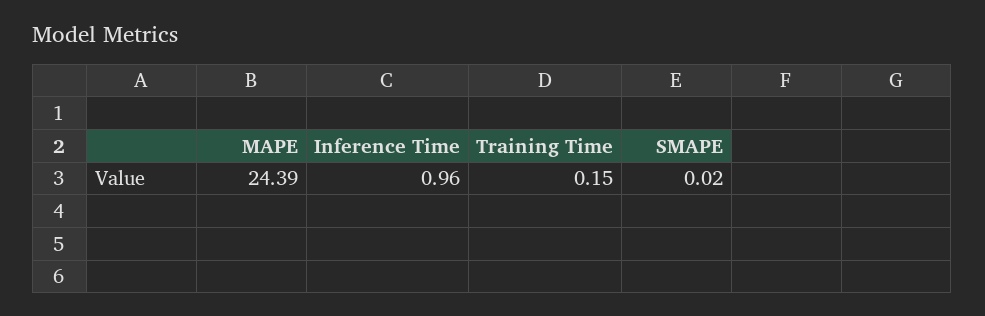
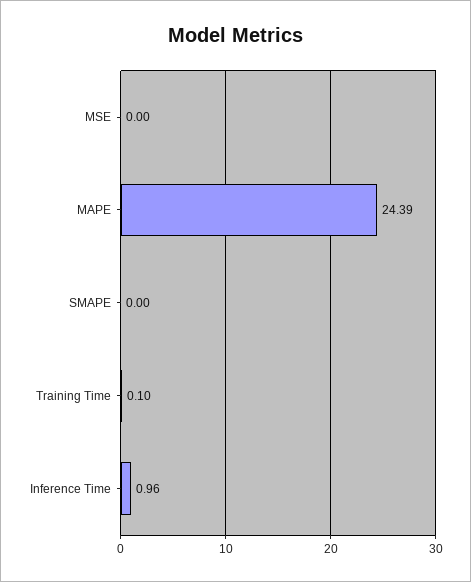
Training Time: 0.15 -> 0.1
SMAPE: 0.02 -> 0
MSE: none -> 0

